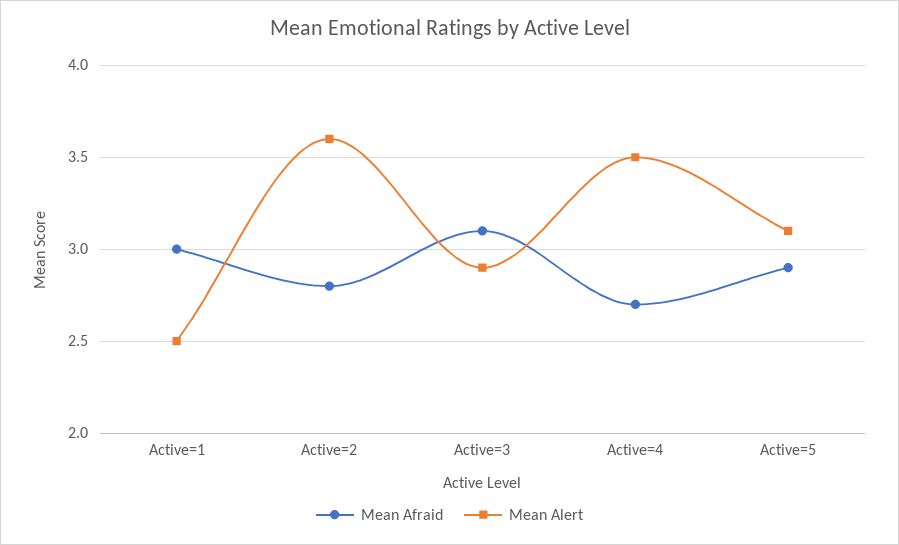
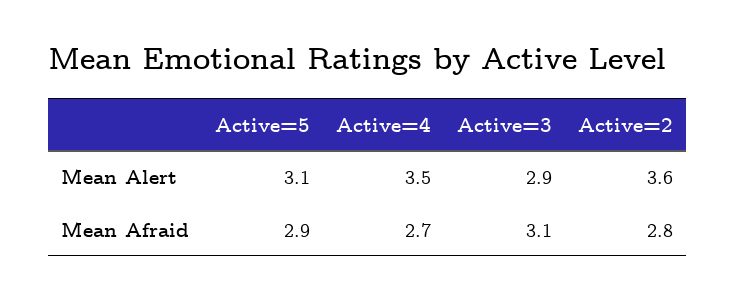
Mean Afraid, Active=1: 3 -> none
Mean Alert, Active=1: 2.5 -> none

